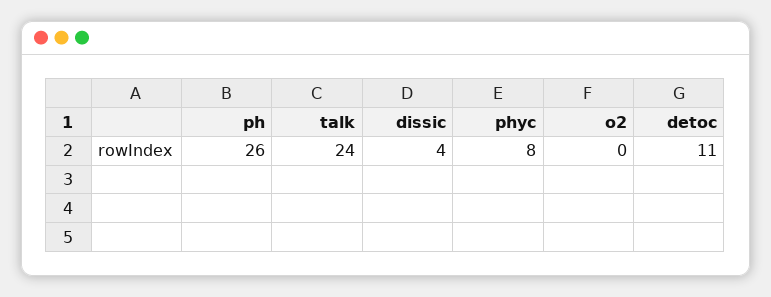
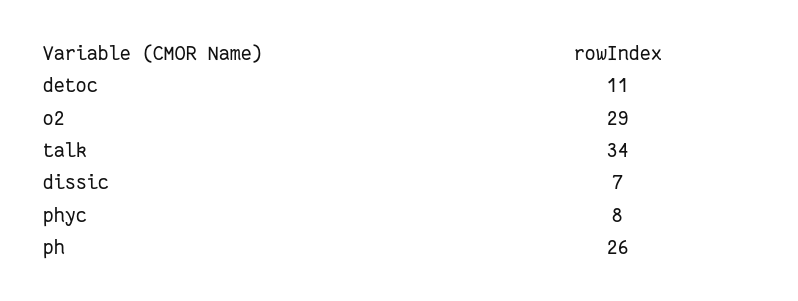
talk: 24 -> 34
dissic: 4 -> 7
o2: 0 -> 29

